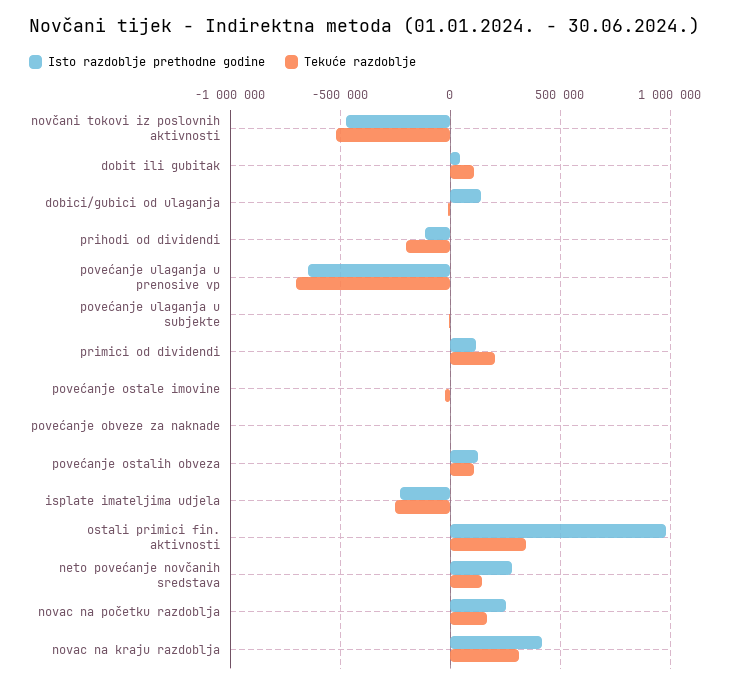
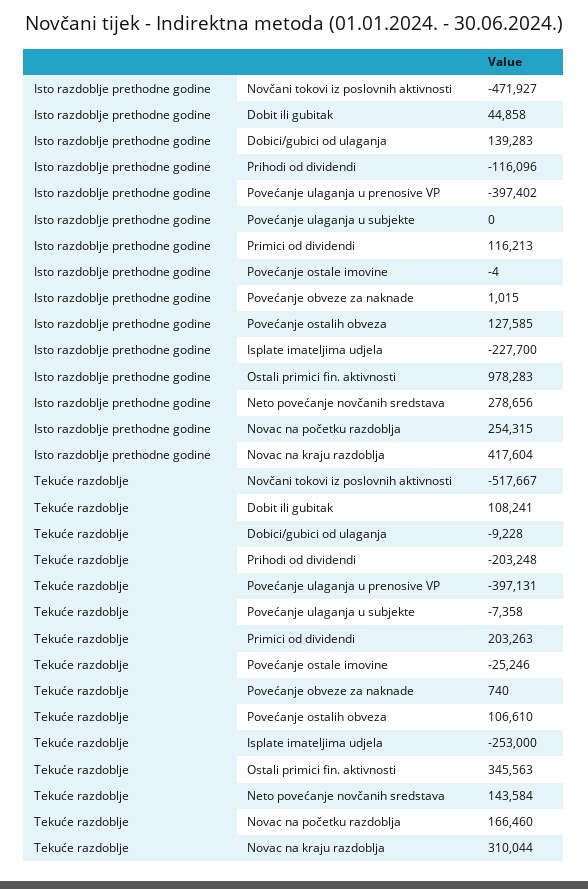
Isto razdoblje prethodne godine, povećanje ulaganja u prenosive vp: -650000 -> -397402
Tekuće razdoblje, povećanje ulaganja u prenosive vp: -700000 -> -397131

